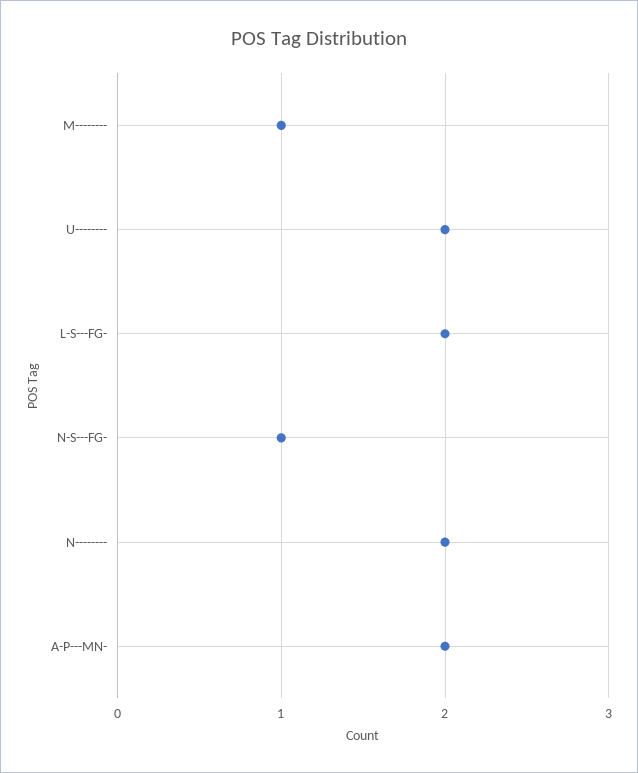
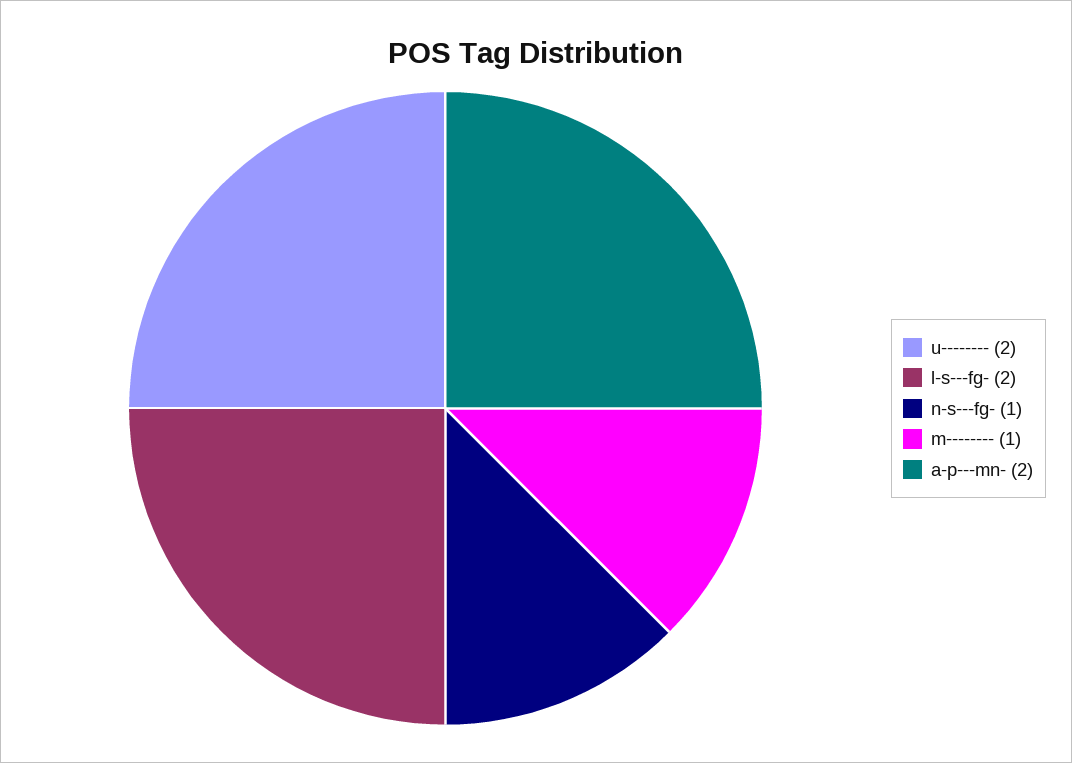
N--------: 2 -> none

